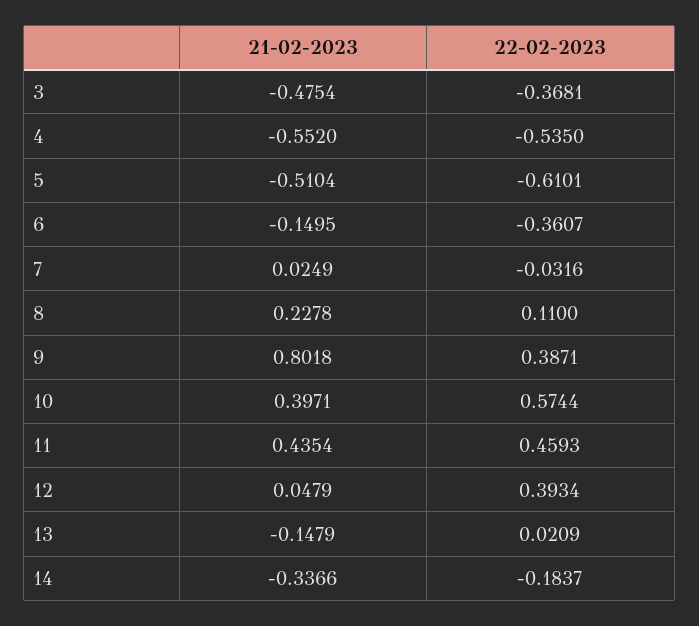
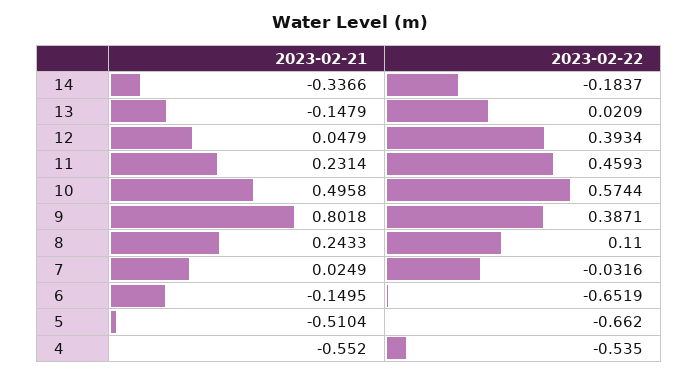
21-02-2023, 3: -0.4754 -> none
22-02-2023, 3: -0.3681 -> none
22-02-2023, 5: -0.6101 -> -0.662
22-02-2023, 6: -0.3607 -> -0.6519
21-02-2023, 8: 0.2278 -> 0.2433
21-02-2023, 10: 0.3971 -> 0.4958
21-02-2023, 11: 0.4354 -> 0.2314

